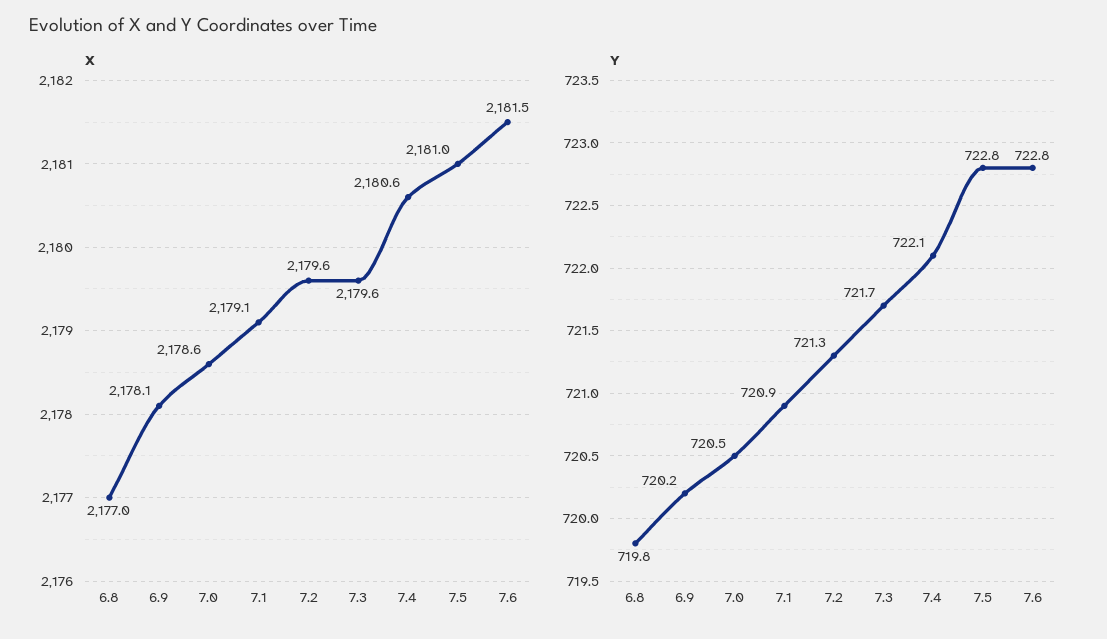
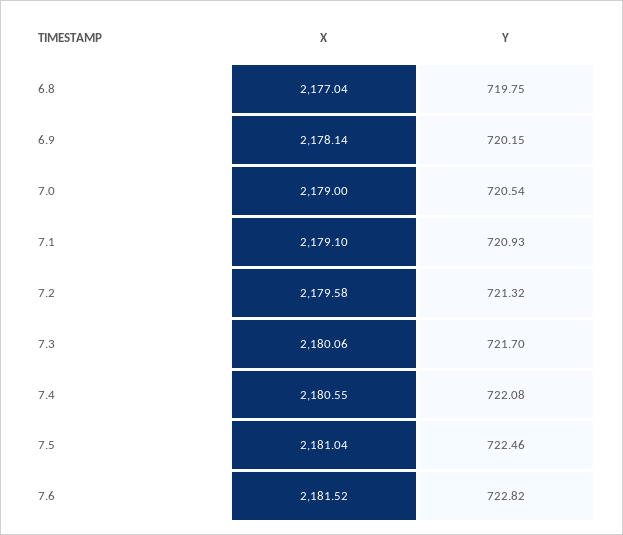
X, 7.0: 2178.6 -> 2179
X, 7.3: 2179.6 -> 2180.06
Y, 7.5: 722.8 -> 722.46

